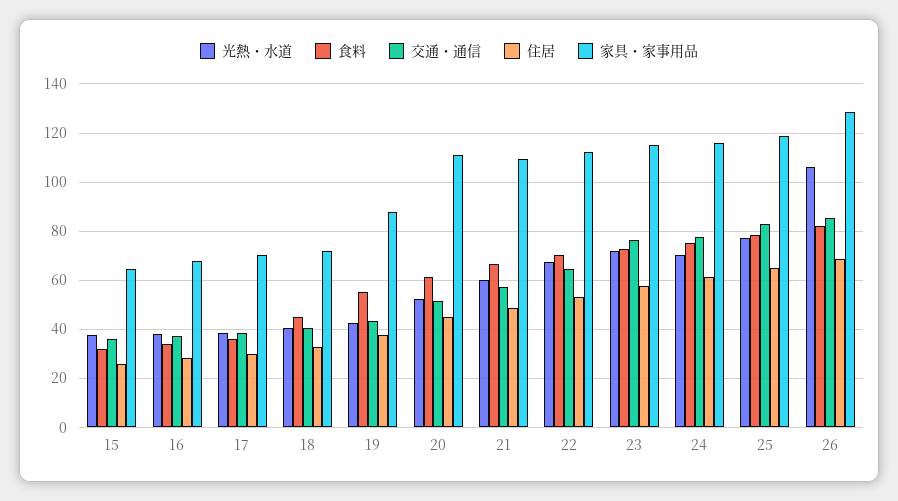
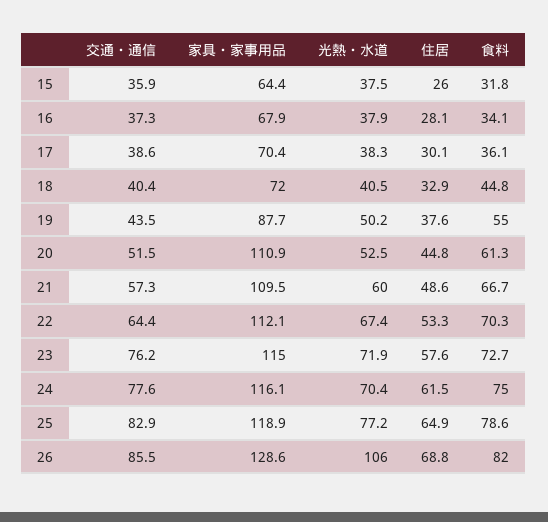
光熱・水道, 19: 42.5 -> 50.2

